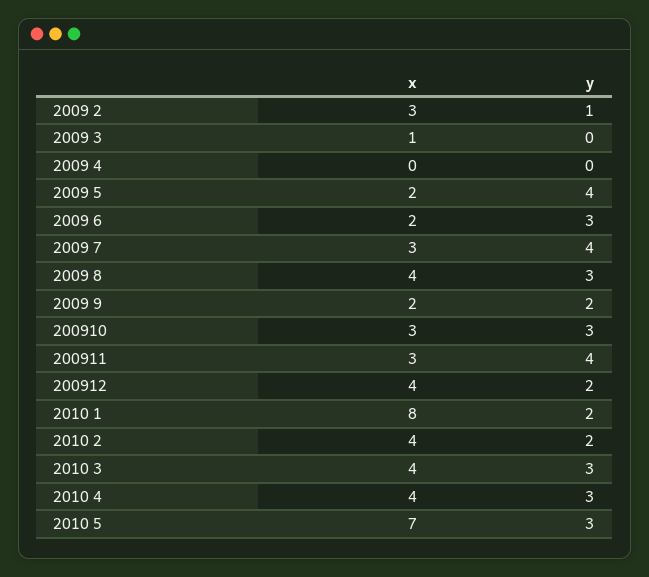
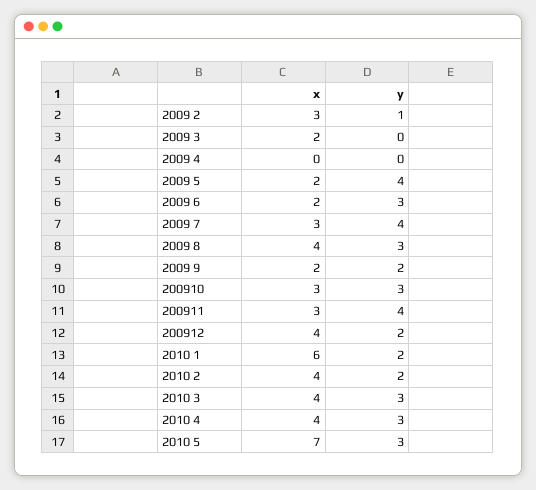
x, 2009 3: 1 -> 2
x, 2010 1: 8 -> 6

